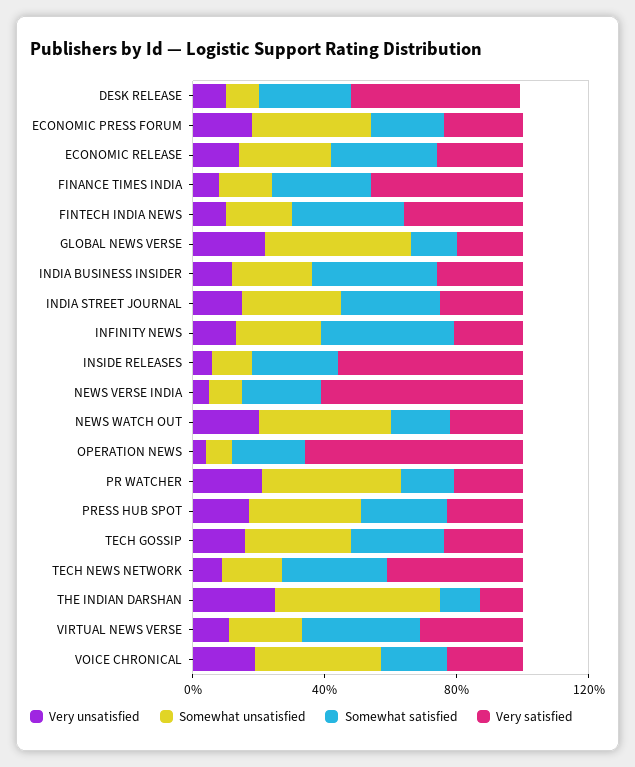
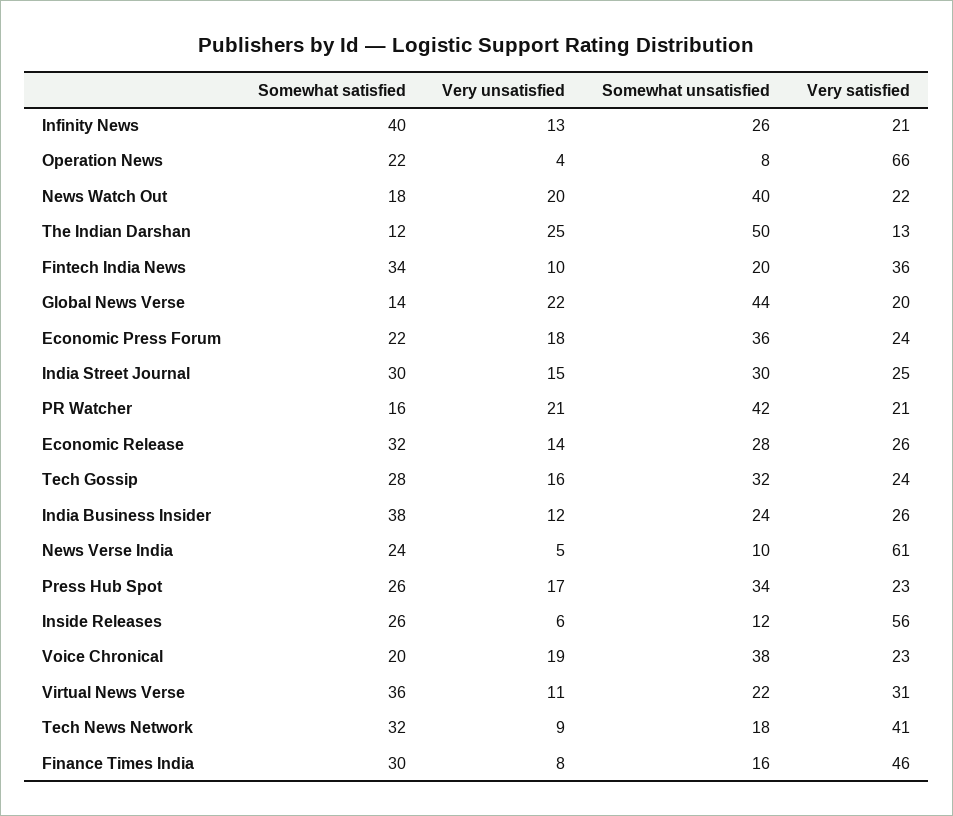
Very unsatisfied, DESK RELEASE: 10 -> none
Somewhat unsatisfied, DESK RELEASE: 10 -> none
Somewhat satisfied, DESK RELEASE: 30 -> none
Very satisfied, DESK RELEASE: 50 -> none

